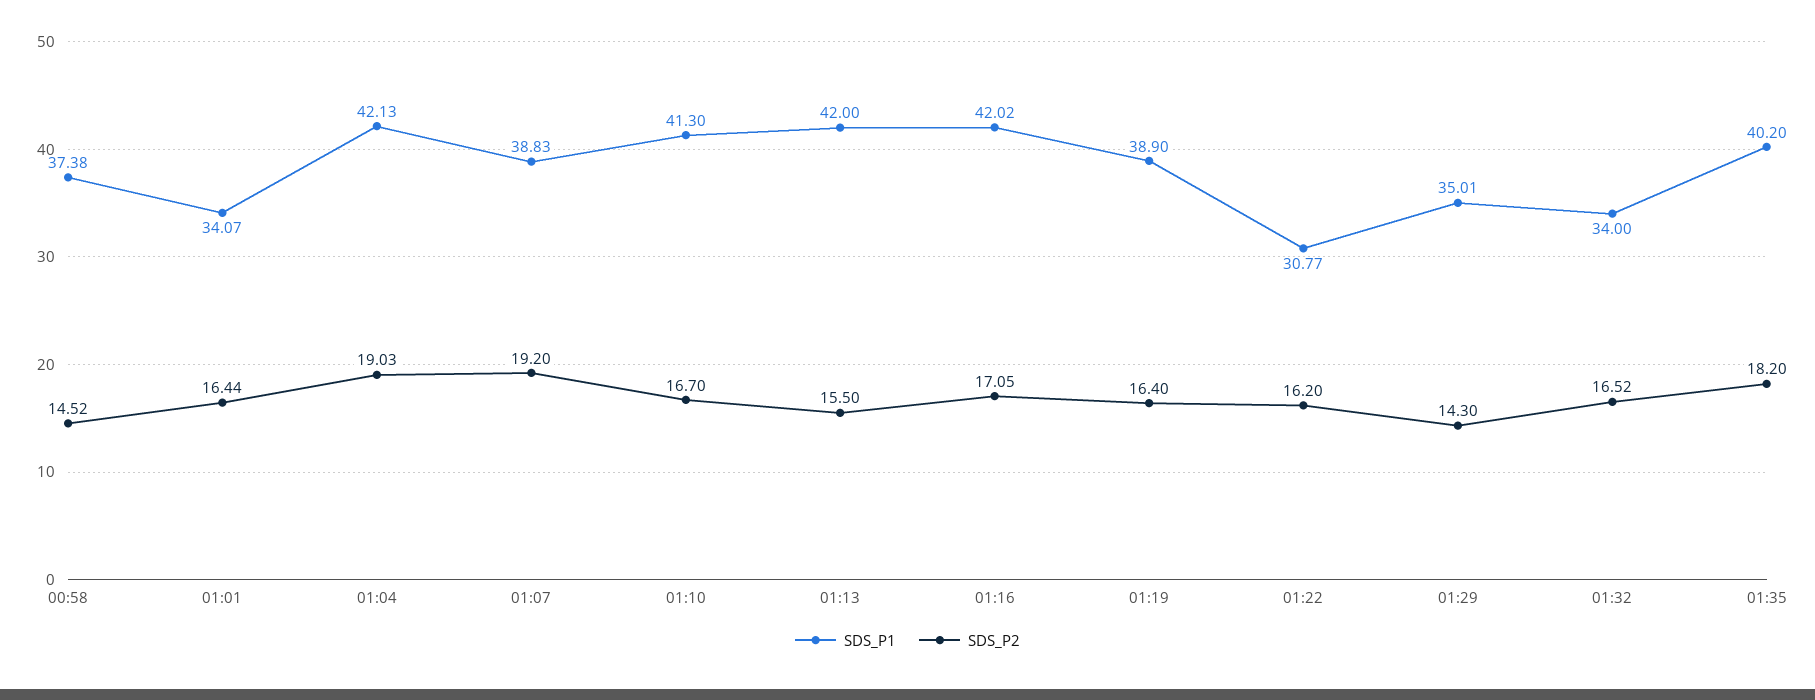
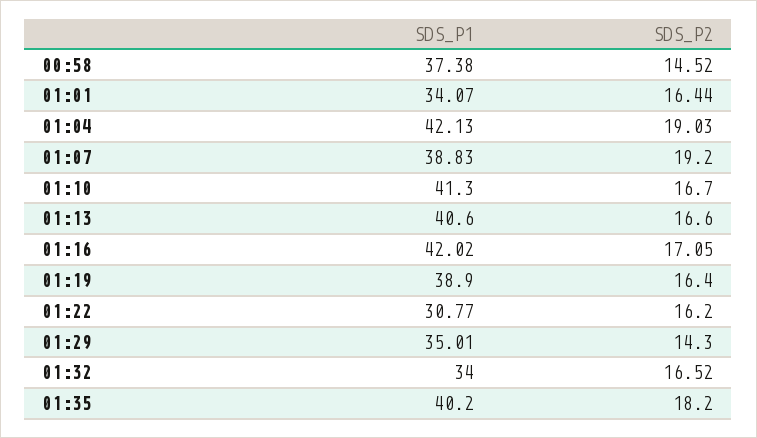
SDS_P1, 01:13: 42 -> 40.6
SDS_P2, 01:13: 15.5 -> 16.6

